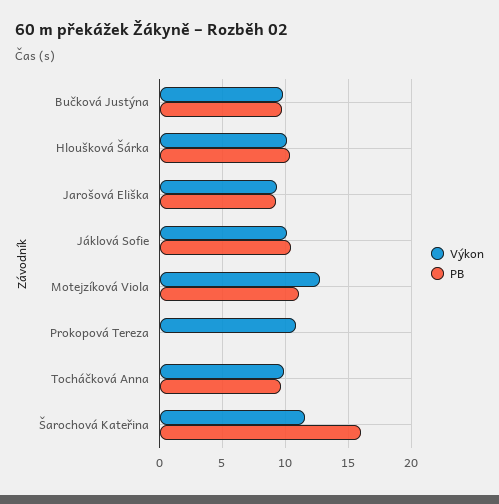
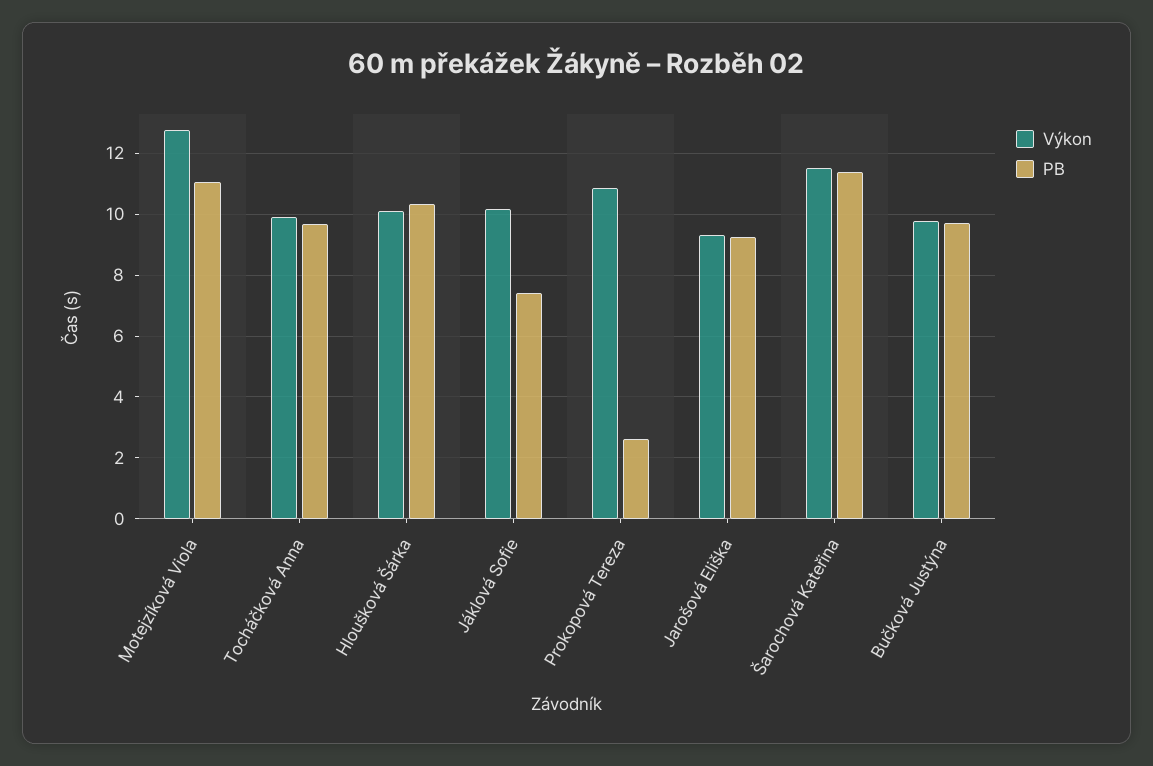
PB, Jáklová Sofie: 10.5 -> 7.4
PB, Prokopová Tereza: 0 -> 2.6
PB, Šarochová Kateřina: 16 -> 11.4

